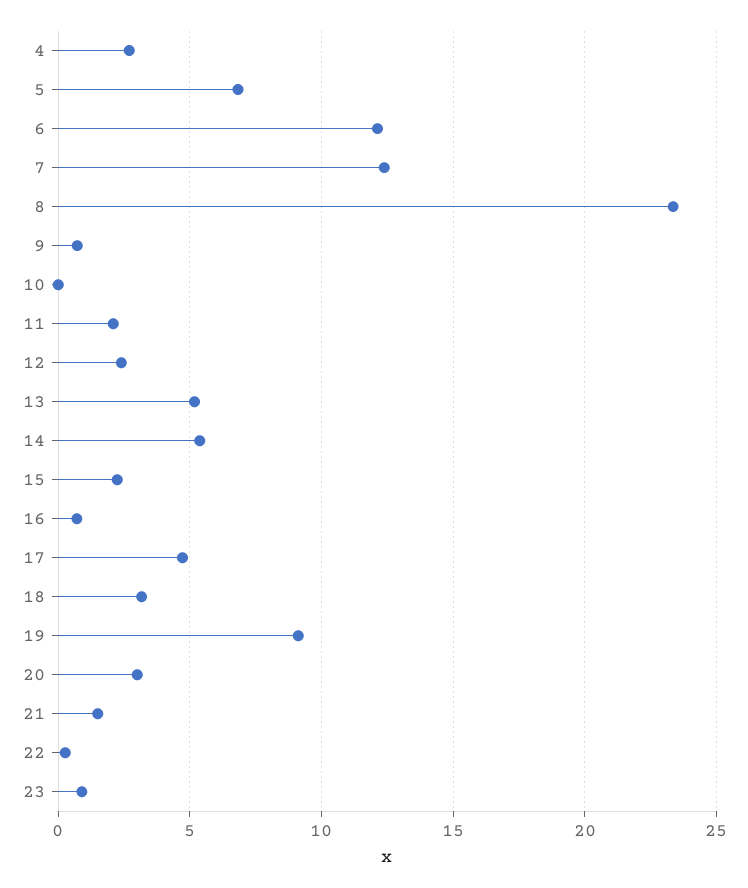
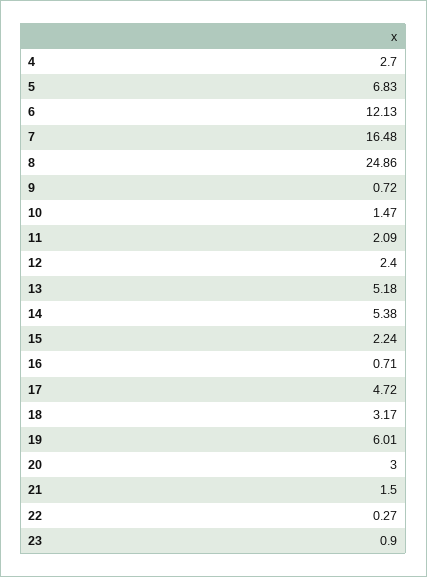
7: 12.5 -> 16.48
8: 23.5 -> 24.86
10: 0 -> 1.47
19: 9 -> 6.01

